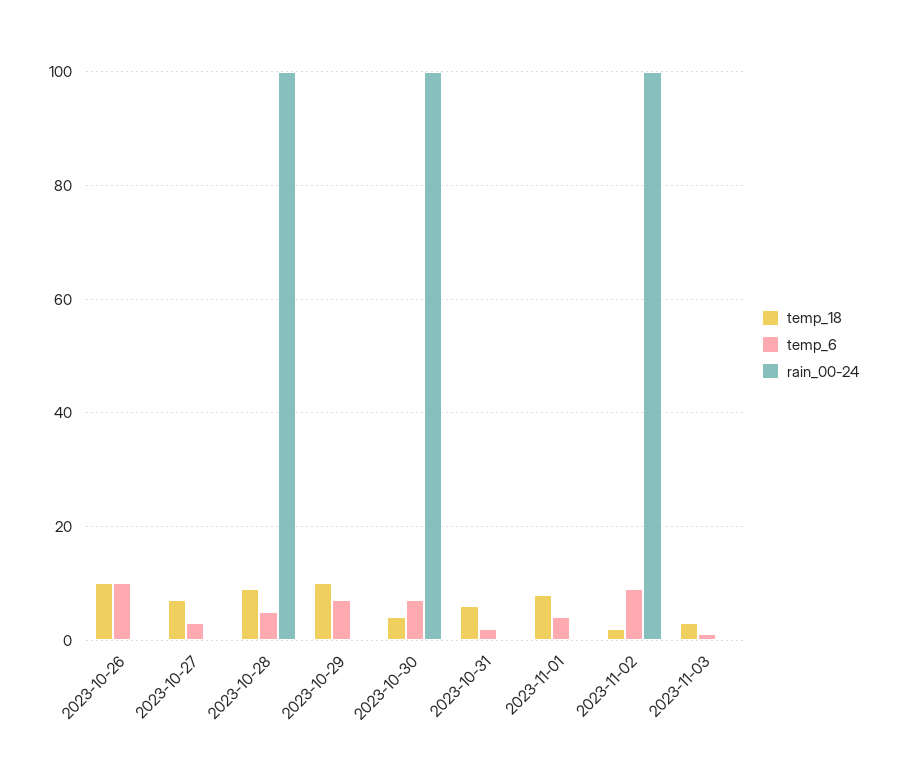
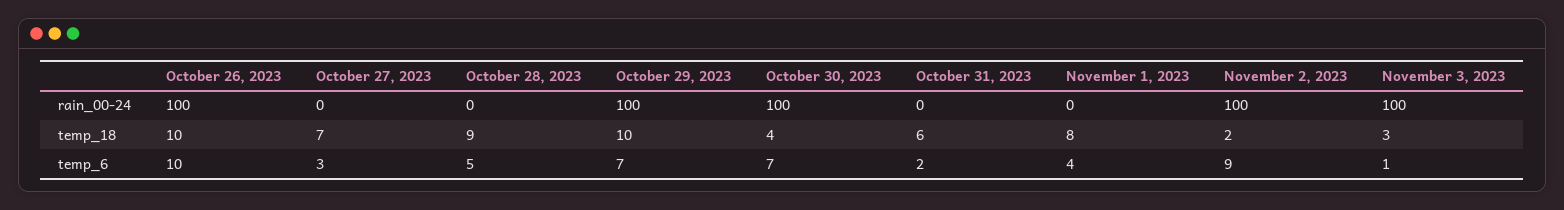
rain_00-24, 2023-10-26: 0 -> 100
rain_00-24, 2023-10-28: 100 -> 0
rain_00-24, 2023-10-29: 0 -> 100
rain_00-24, 2023-11-03: 0 -> 100

